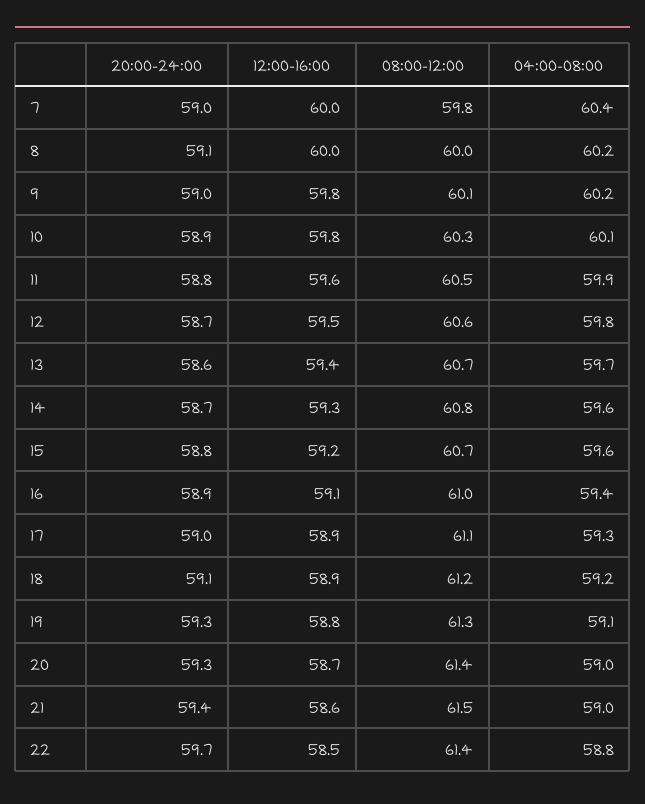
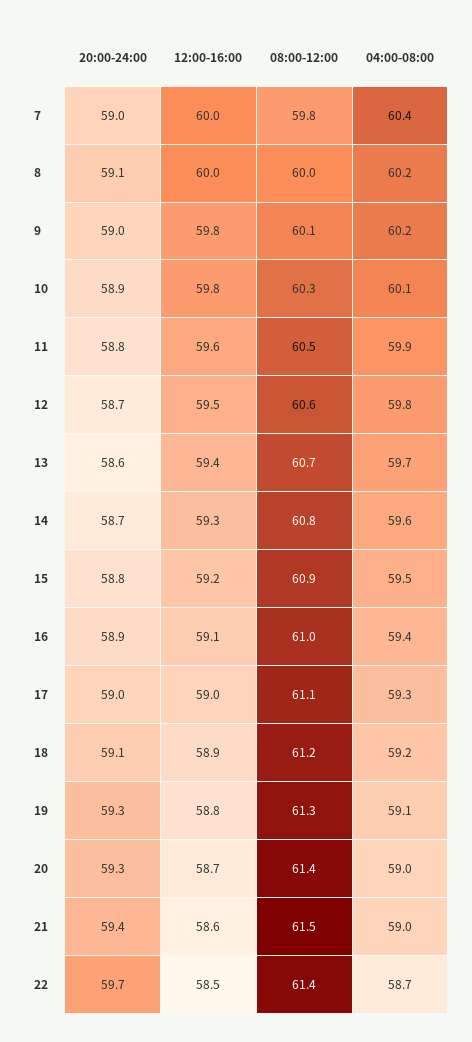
08:00-12:00, 15: 60.7 -> 60.9
04:00-08:00, 15: 59.6 -> 59.5
12:00-16:00, 17: 58.9 -> 59
04:00-08:00, 22: 58.8 -> 58.7

